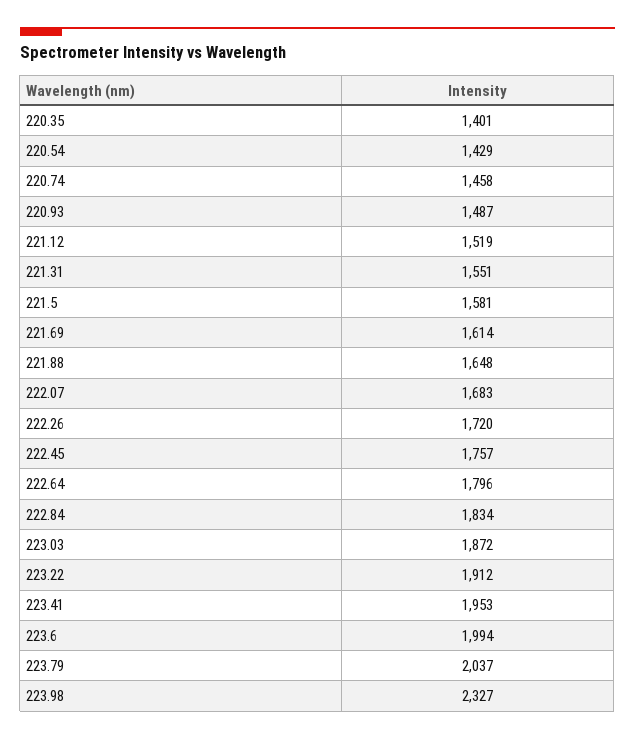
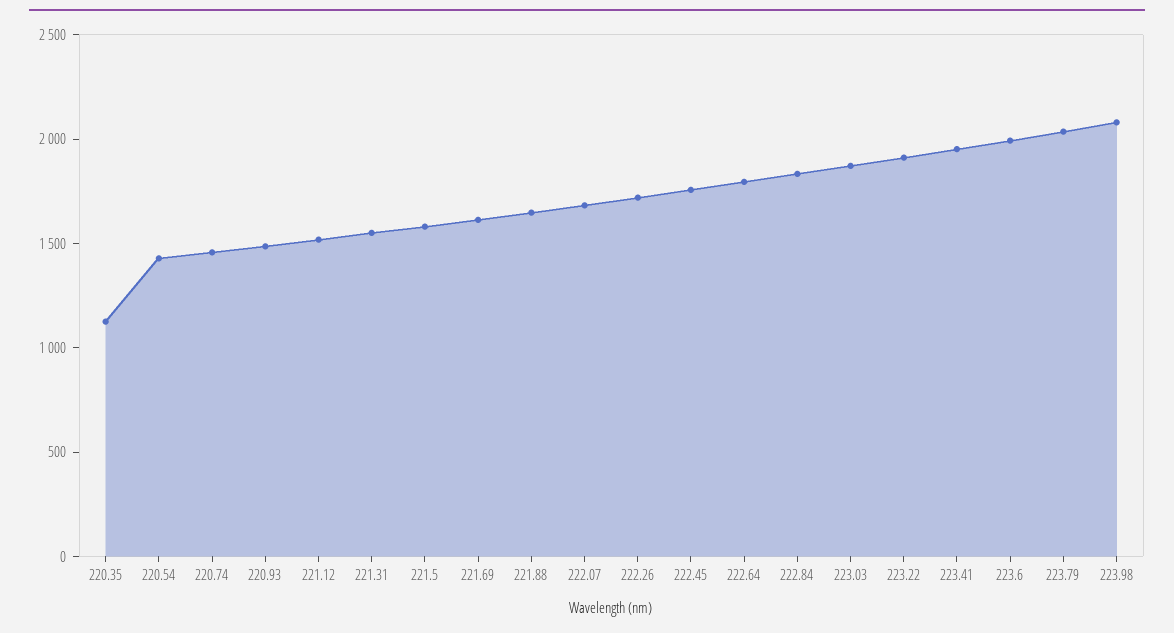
220.35: 1401 -> 1100
223.98: 2327 -> 2100

